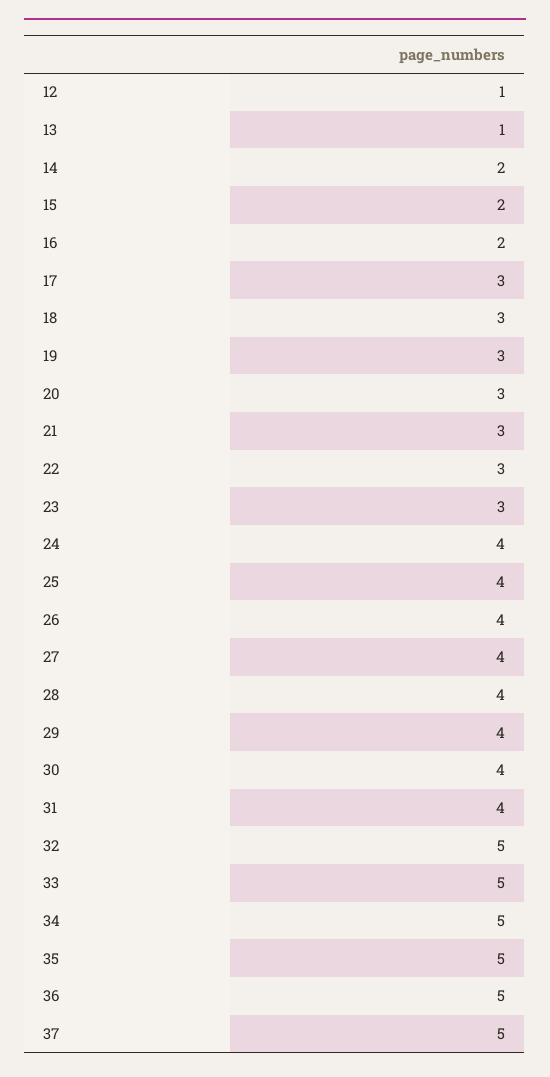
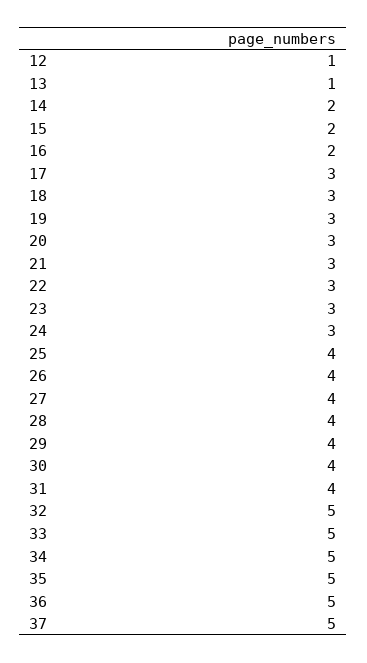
24: 4 -> 3

